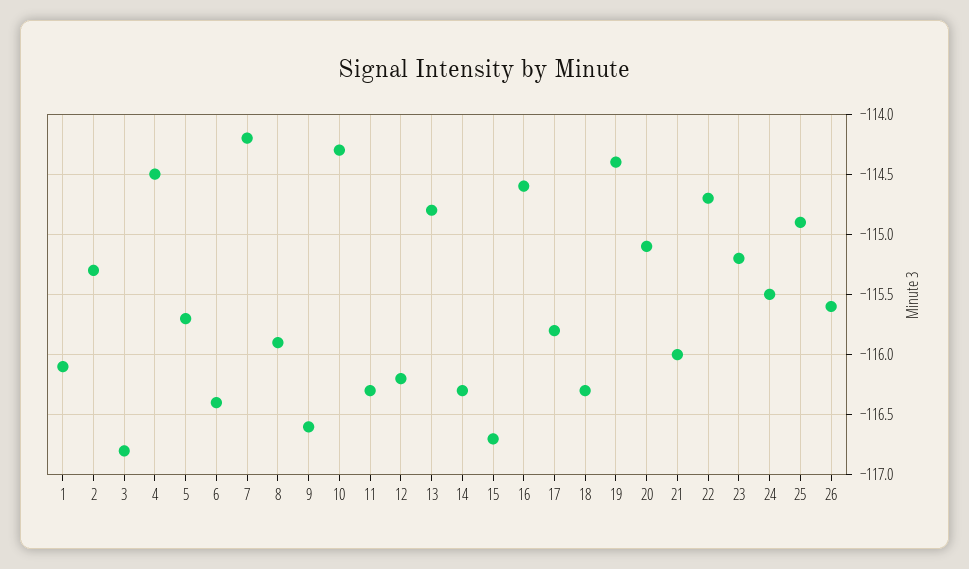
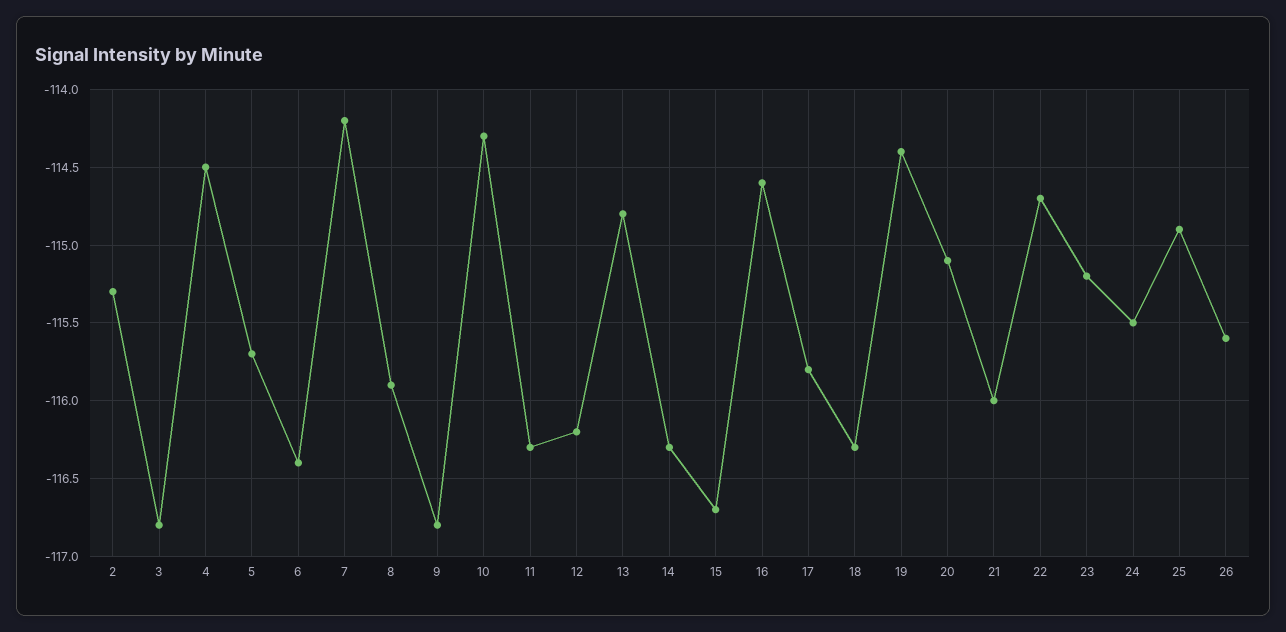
1: -116.1 -> none
9: -116.6 -> -116.8

